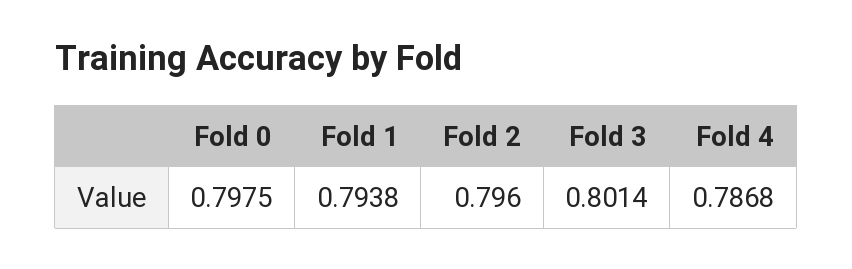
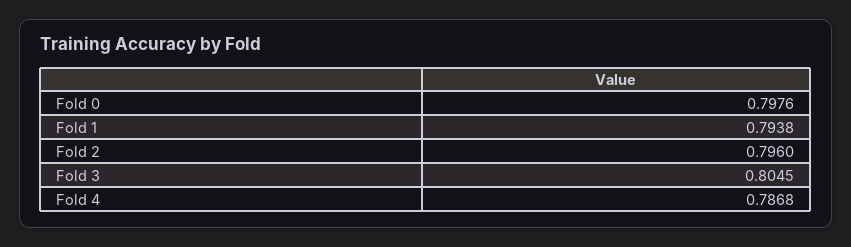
Fold 0: 0.7975 -> 0.7976
Fold 3: 0.8014 -> 0.8045

